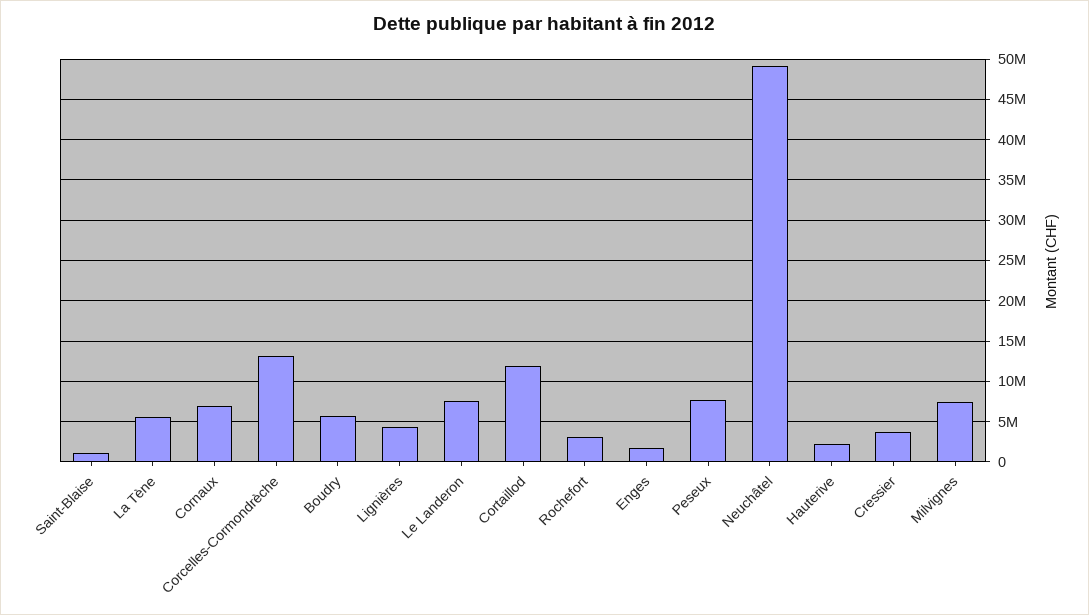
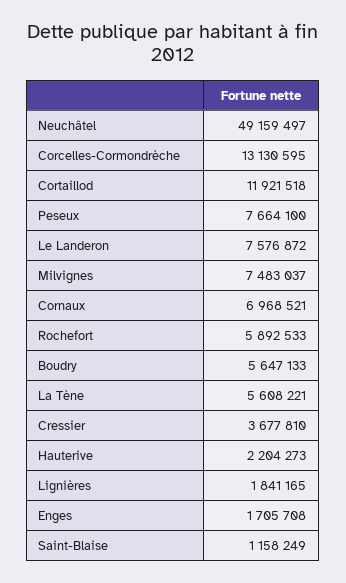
Lignières: 4000000 -> 1841165
Rochefort: 3000000 -> 5892533

